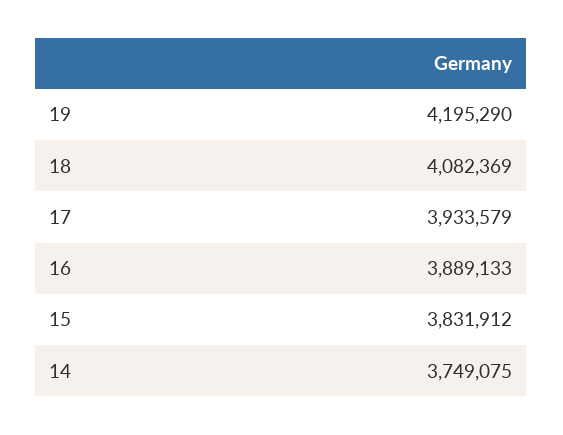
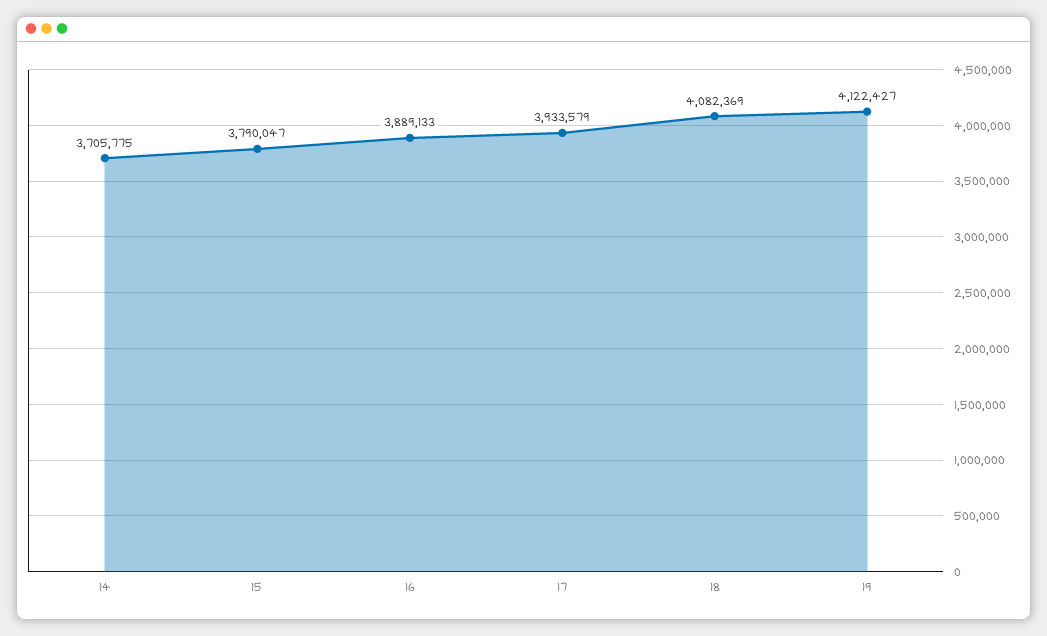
19: 4195290 -> 4122427
15: 3831912 -> 3790047
14: 3749075 -> 3705775

